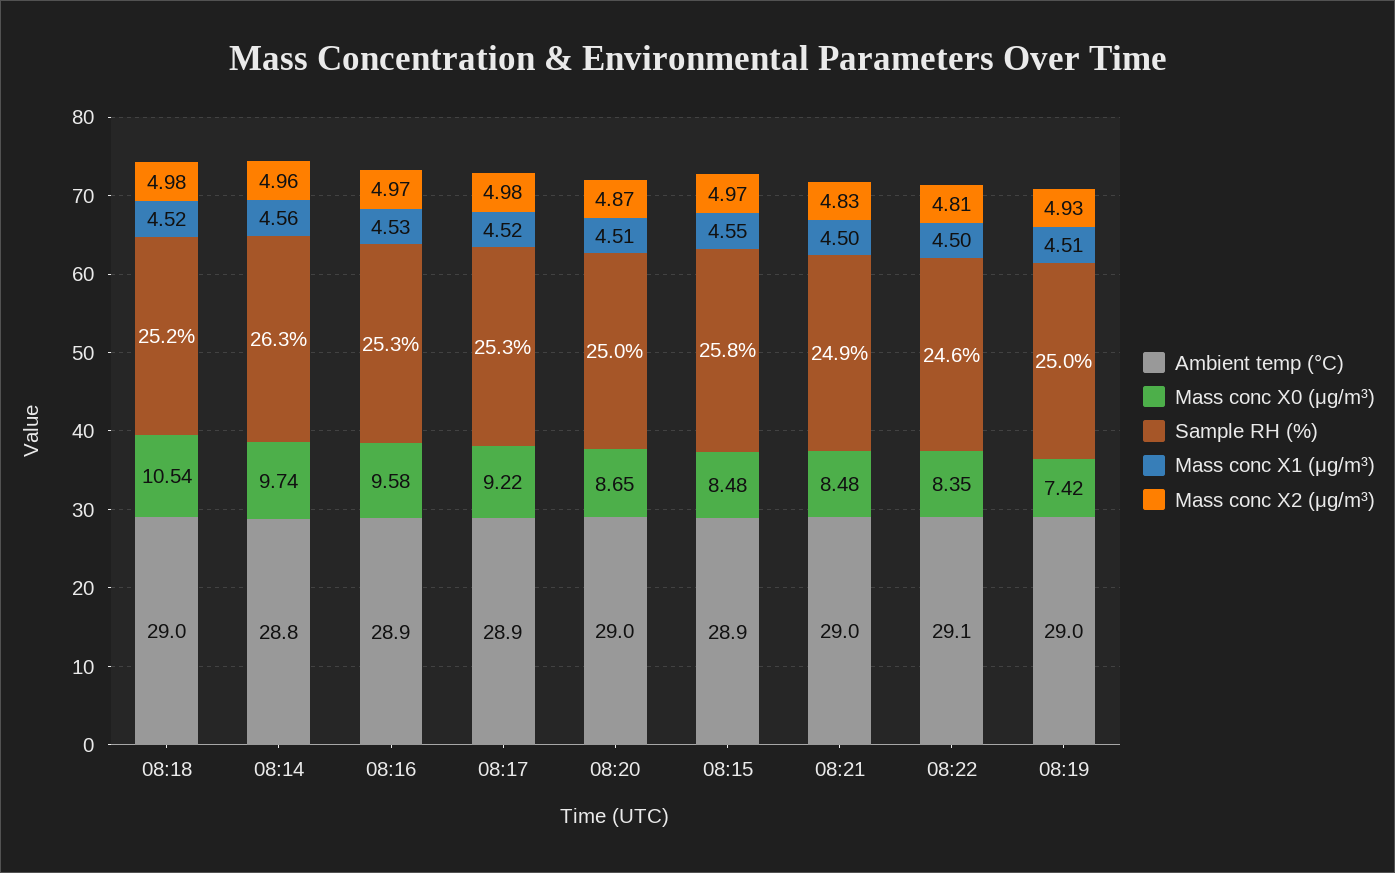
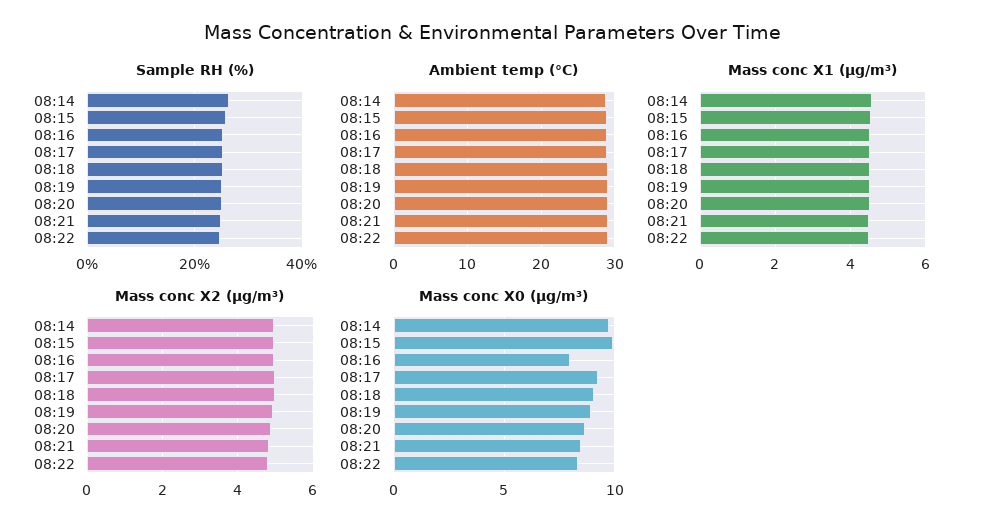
Mass conc X0 (μg/m³), 08:18: 10.54 -> 9
Mass conc X0 (μg/m³), 08:16: 9.58 -> 8
Mass conc X0 (μg/m³), 08:15: 8.48 -> 10
Mass conc X0 (μg/m³), 08:19: 7.42 -> 9

